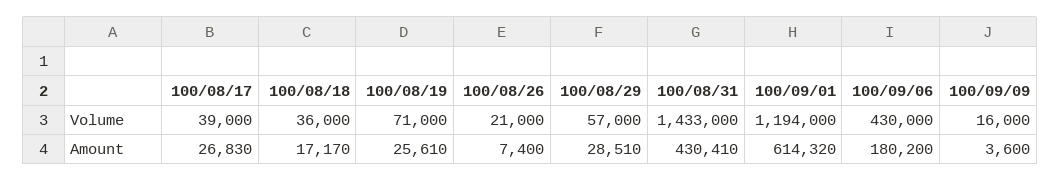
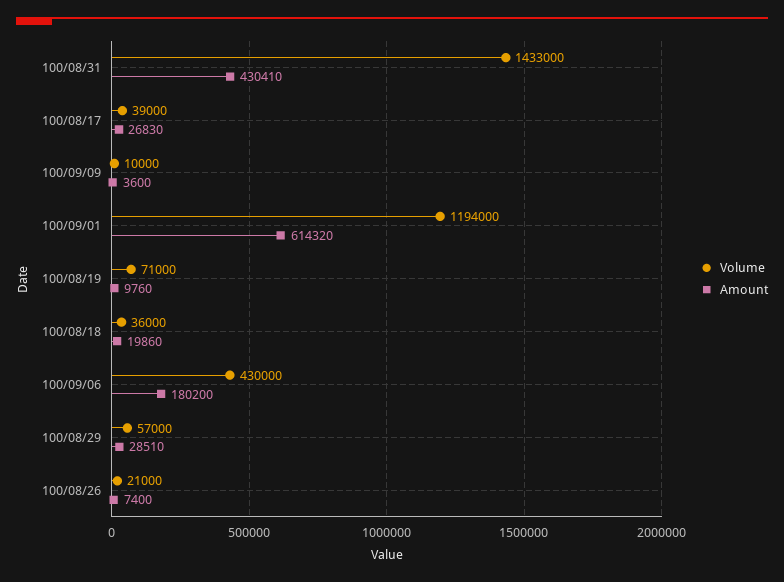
Volume, 100/09/09: 16000 -> 10000
Amount, 100/08/18: 17170 -> 19860
Amount, 100/08/19: 25610 -> 9760

